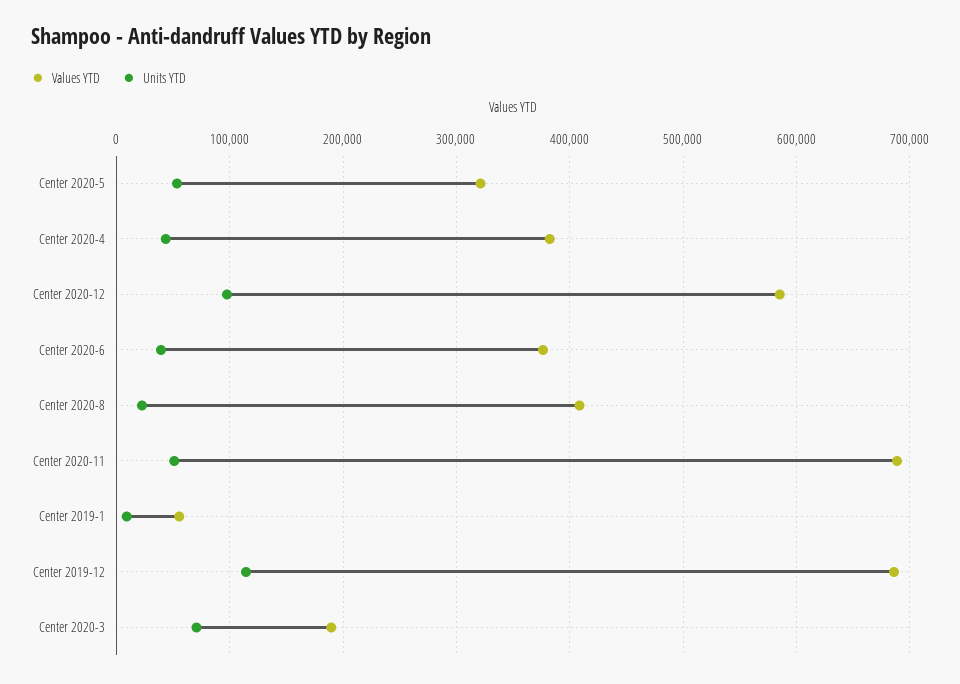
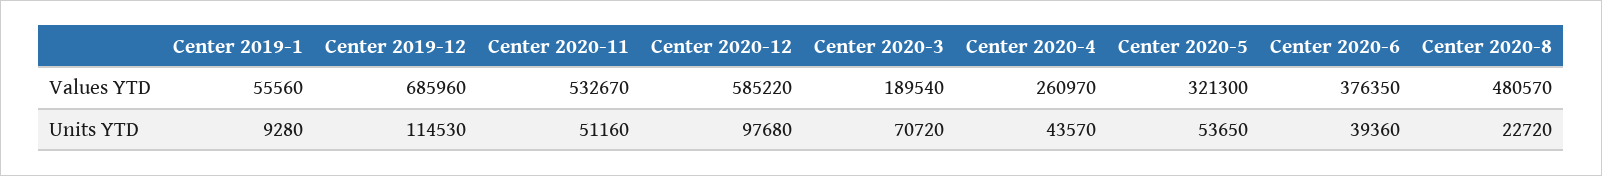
Values YTD, Center 2020-4: 380000 -> 260970
Values YTD, Center 2020-8: 410000 -> 480570
Values YTD, Center 2020-11: 690000 -> 532670

